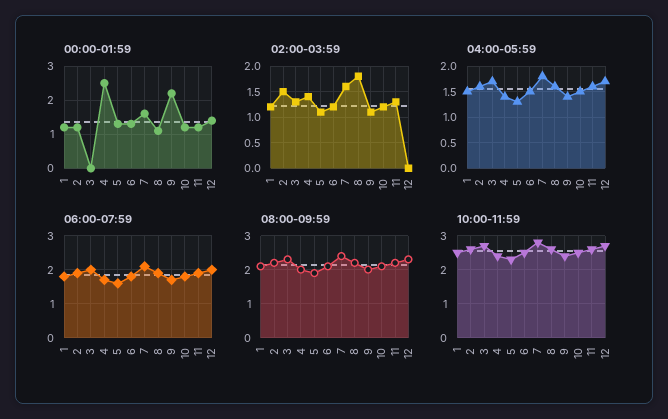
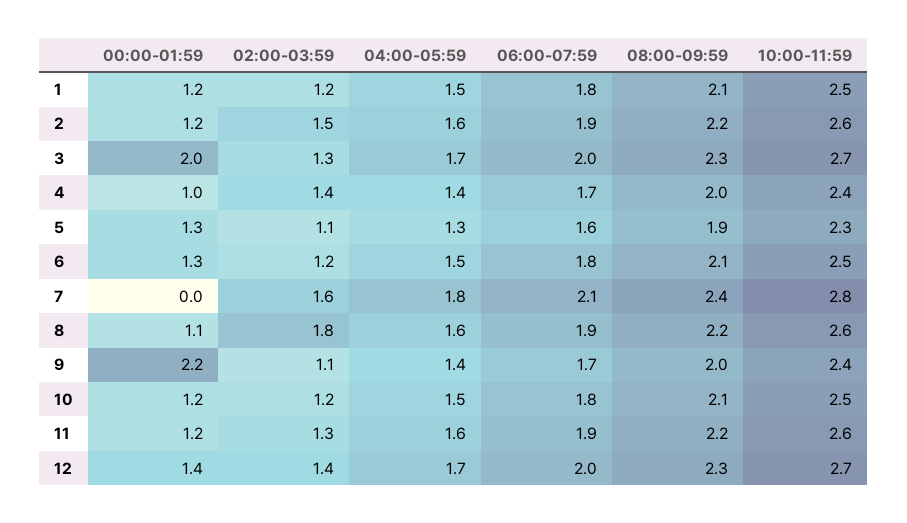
00:00-01:59, 3: 0 -> 2
00:00-01:59, 4: 2.5 -> 1
00:00-01:59, 7: 1.5 -> 0
02:00-03:59, 12: 0 -> 1.4

